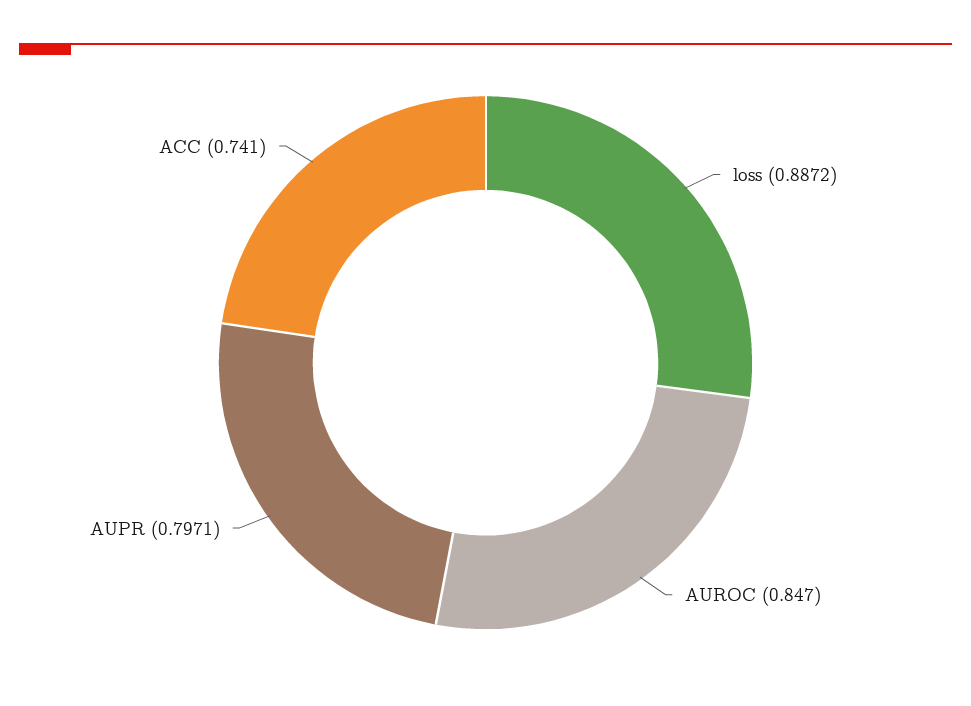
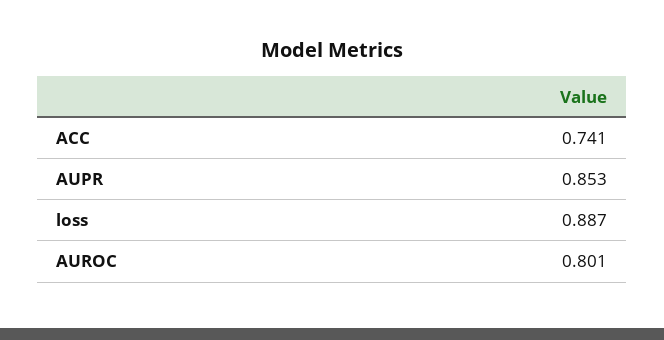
AUROC: 0.847 -> 0.801
AUPR: 0.7971 -> 0.853

